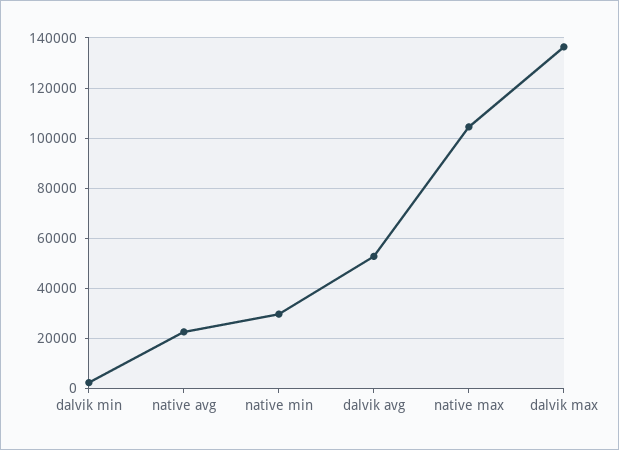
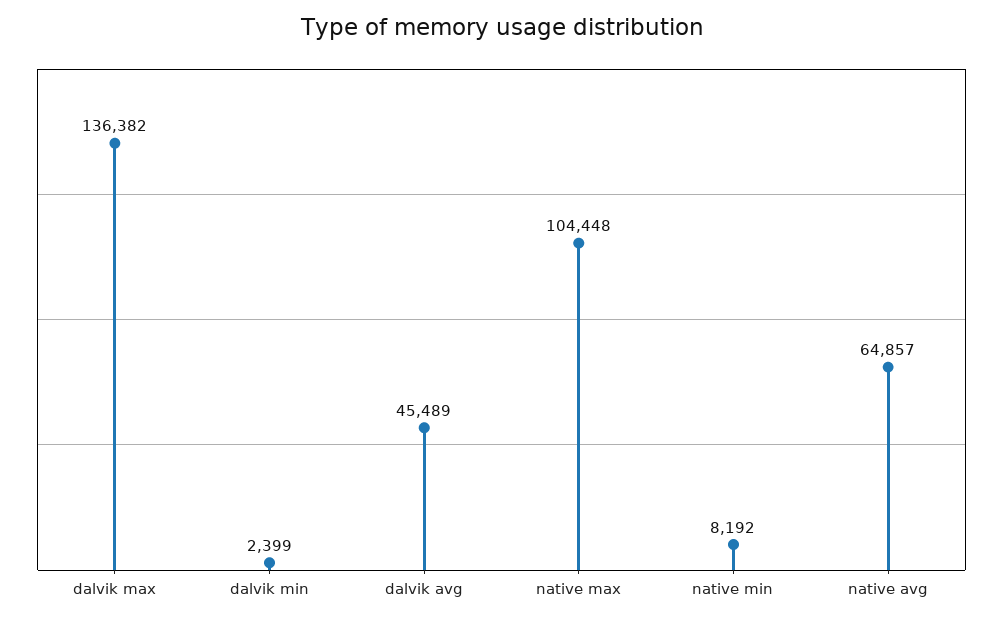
native avg: 22500 -> 64857
native min: 30000 -> 8192
dalvik avg: 52500 -> 45489

